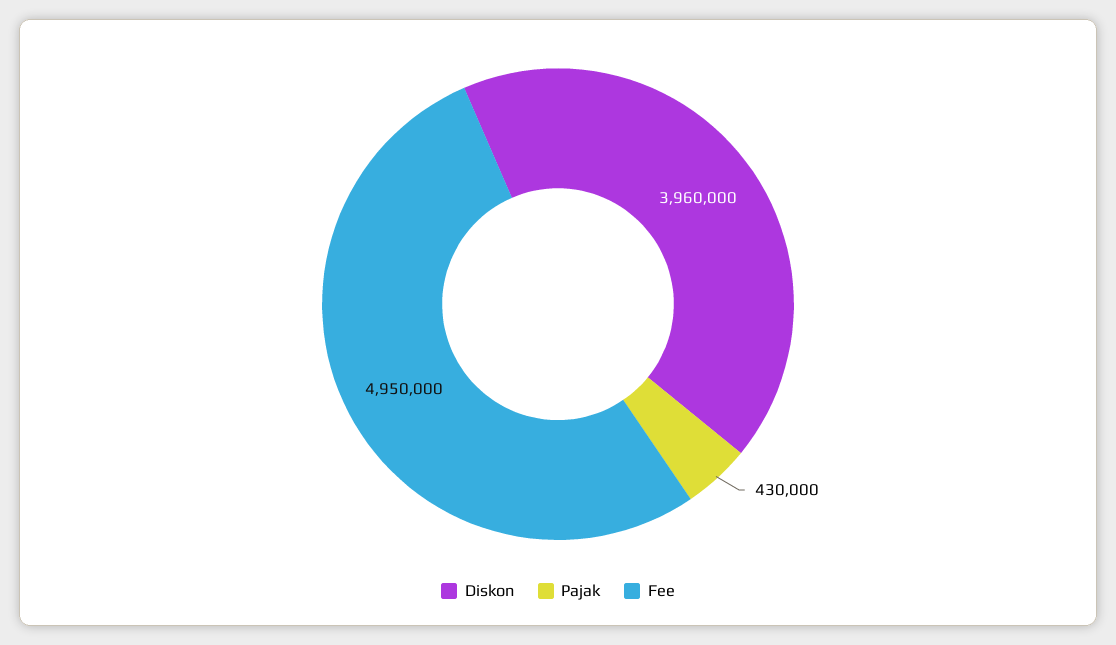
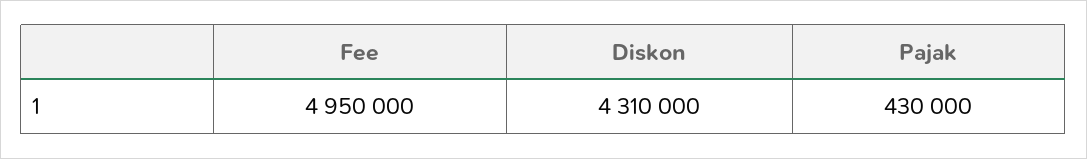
Diskon: 3960000 -> 4310000

